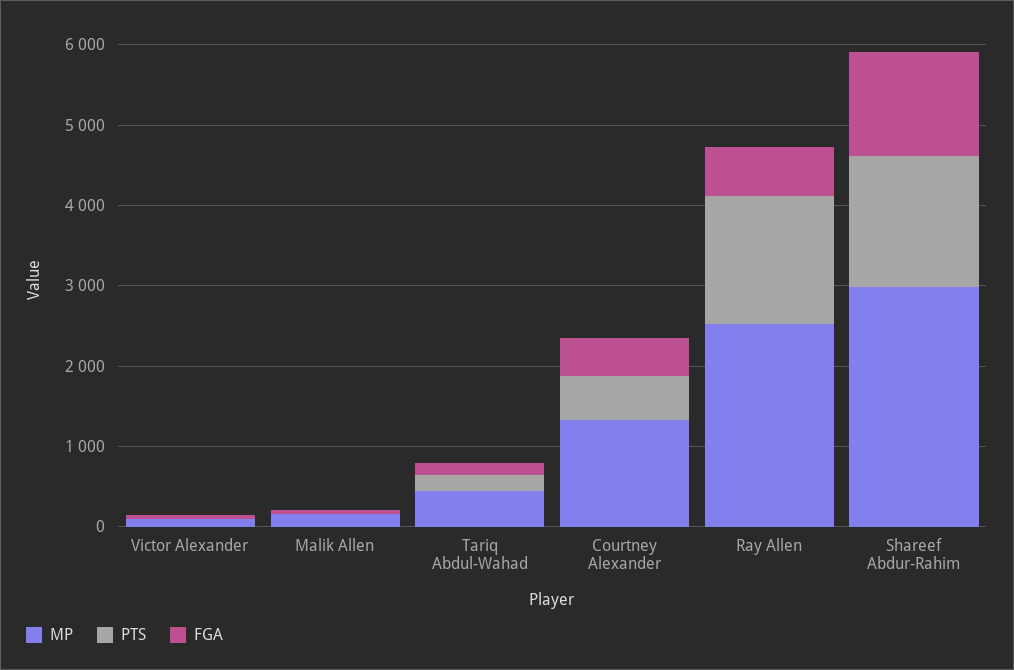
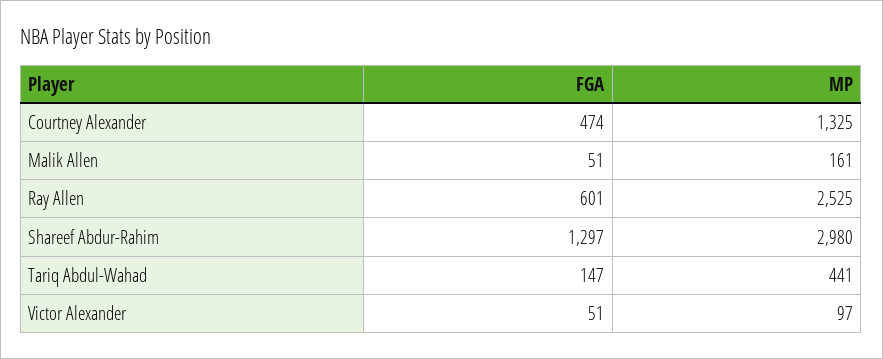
PTS, Victor Alexander: 0 -> none
PTS, Malik Allen: 0 -> none
PTS, Tariq Abdul-Wahad: 200 -> none
PTS, Courtney Alexander: 600 -> none
PTS, Ray Allen: 1600 -> none
PTS, Shareef Abdur-Rahim: 1600 -> none

